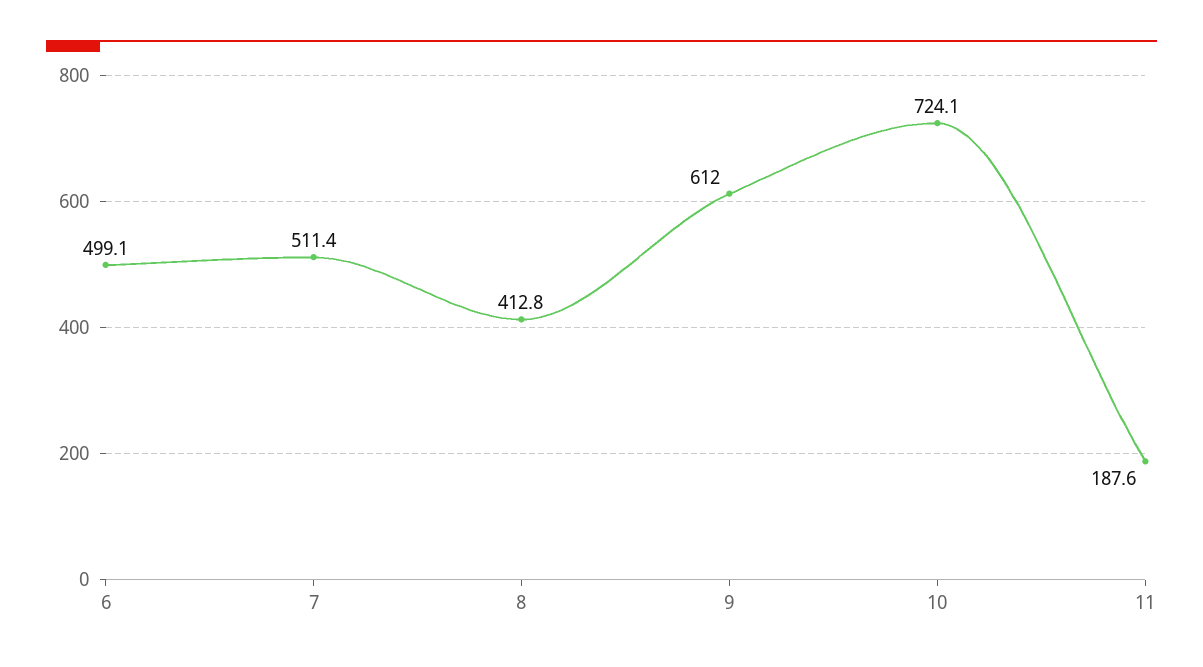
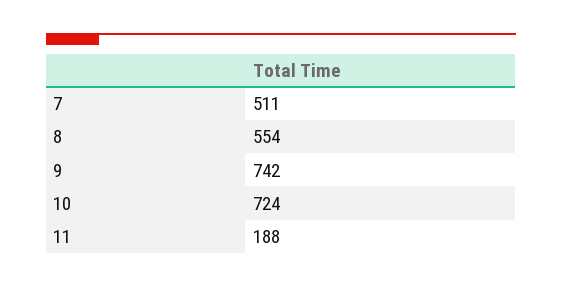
6: 499.1 -> none
8: 412.8 -> 554
9: 612 -> 742

